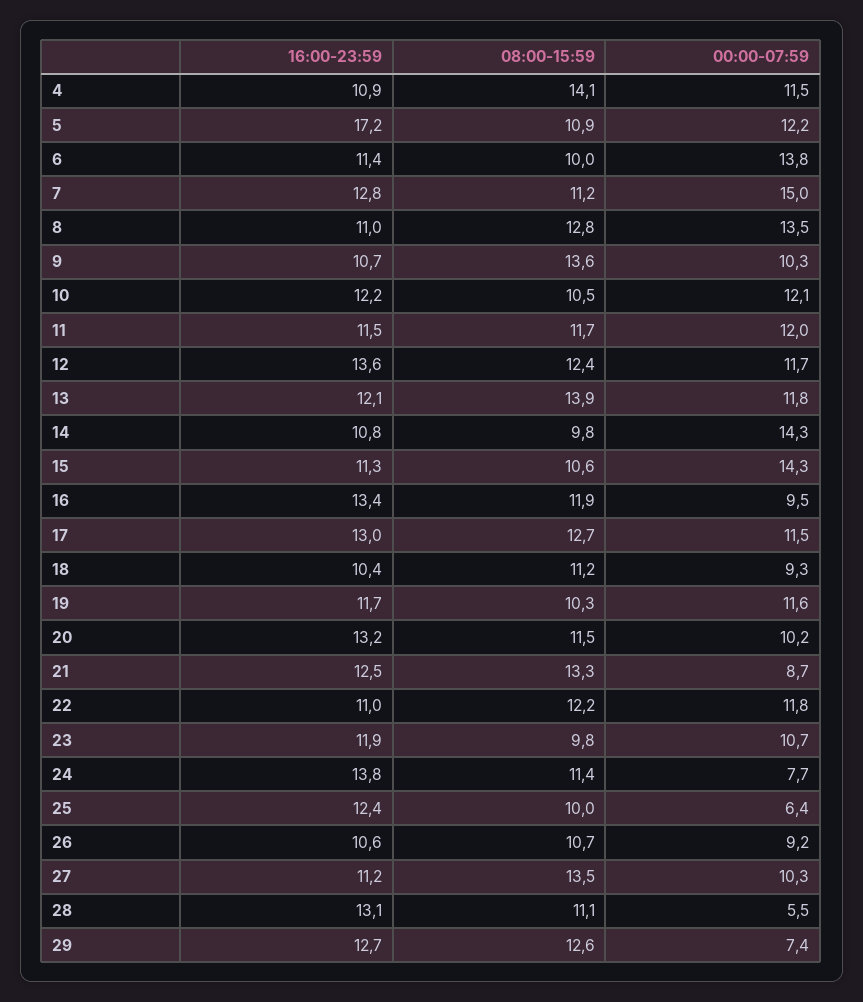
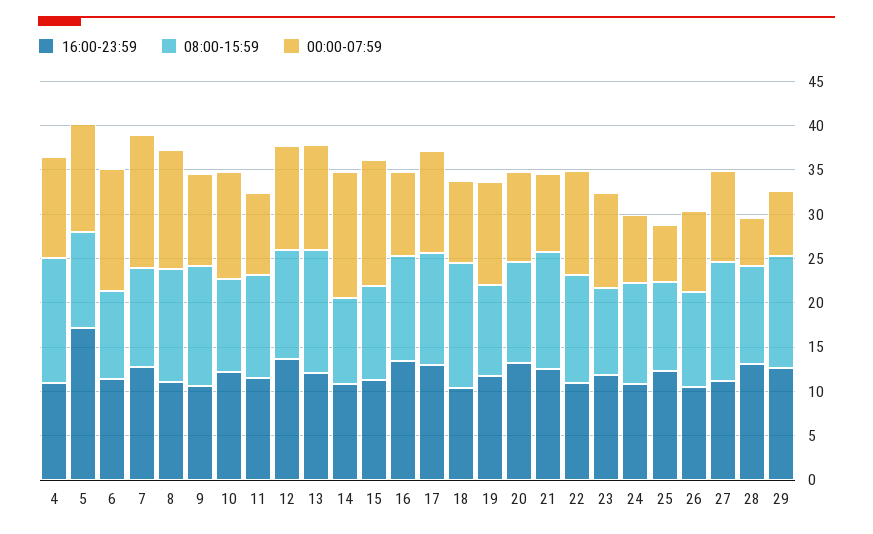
00:00-07:59, 11: 12 -> 9
08:00-15:59, 18: 11.2 -> 14
16:00-23:59, 24: 13.8 -> 11

